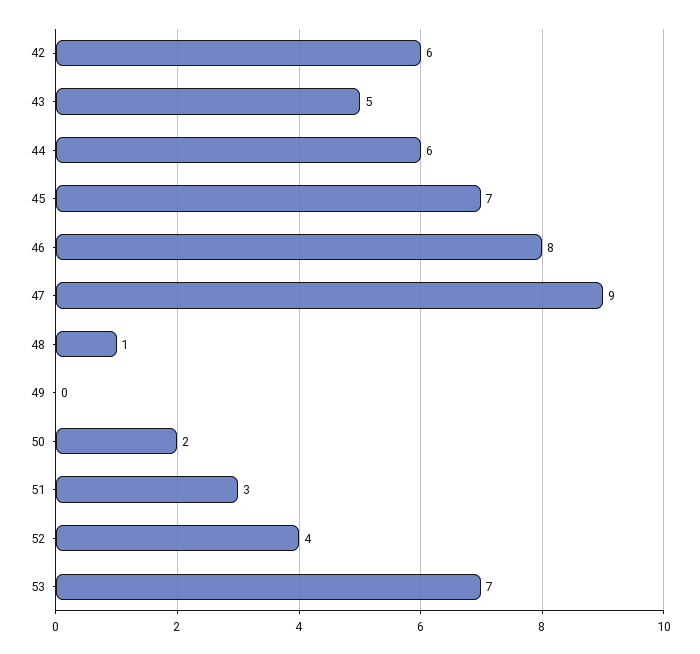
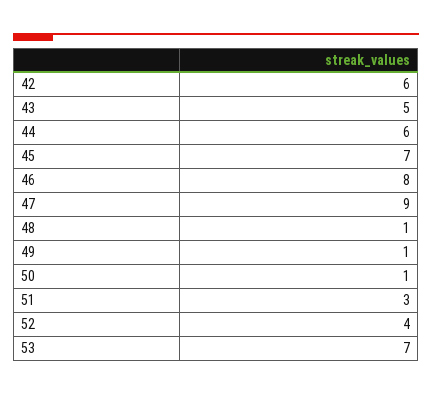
49: 0 -> 1
50: 2 -> 1

